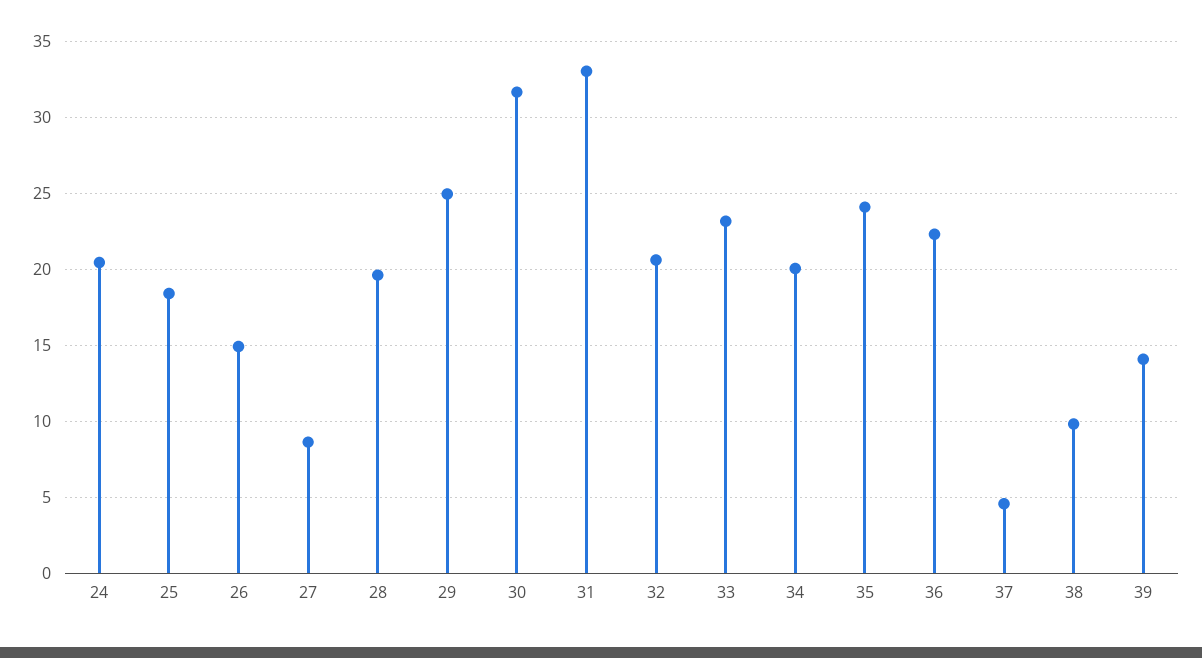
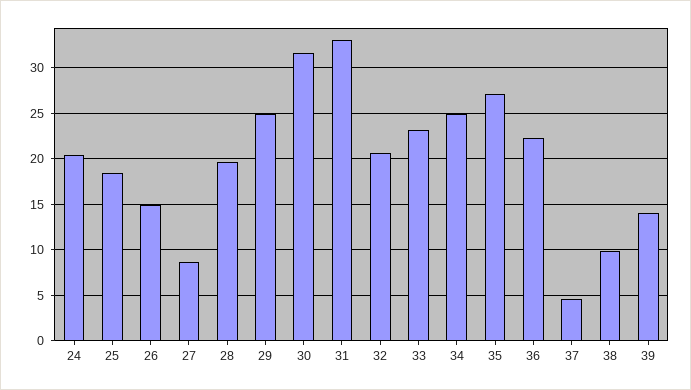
34: 20 -> 25
35: 24 -> 27

